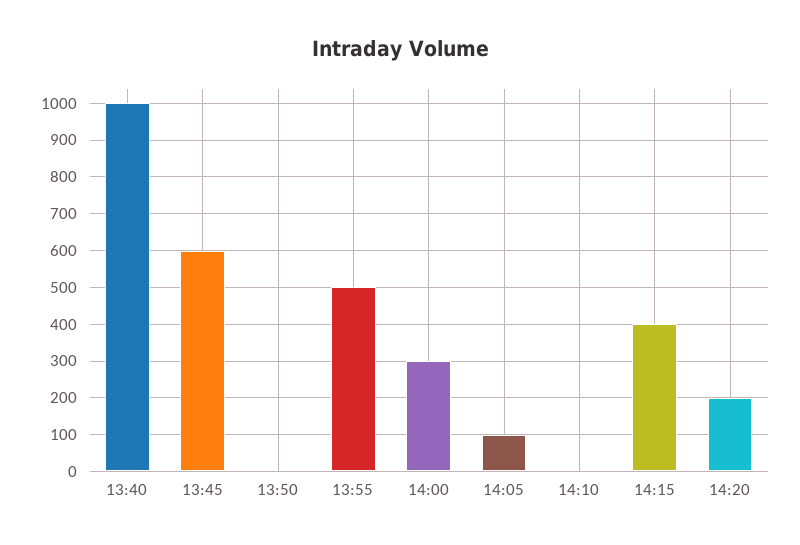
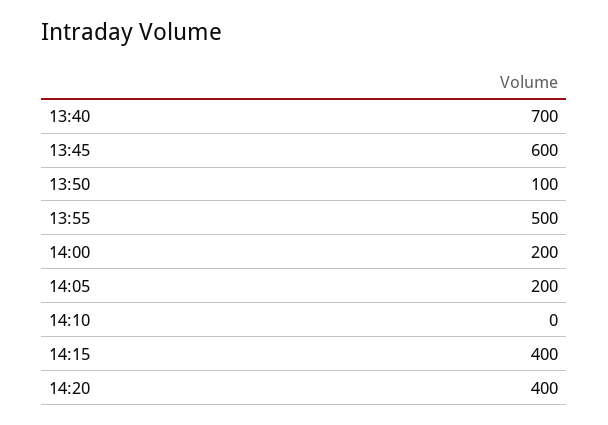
13:40: 1000 -> 700
13:50: 0 -> 100
14:00: 300 -> 200
14:05: 100 -> 200
14:20: 200 -> 400

